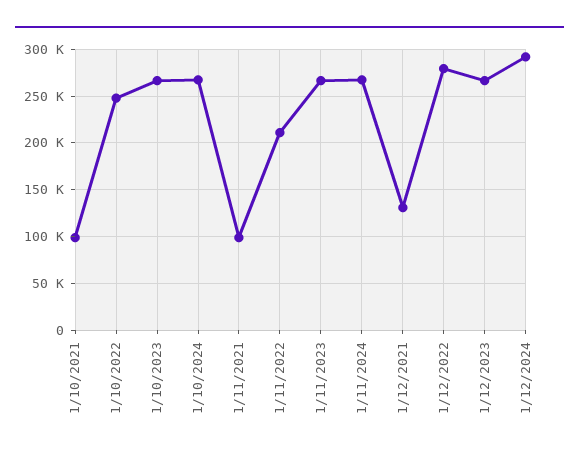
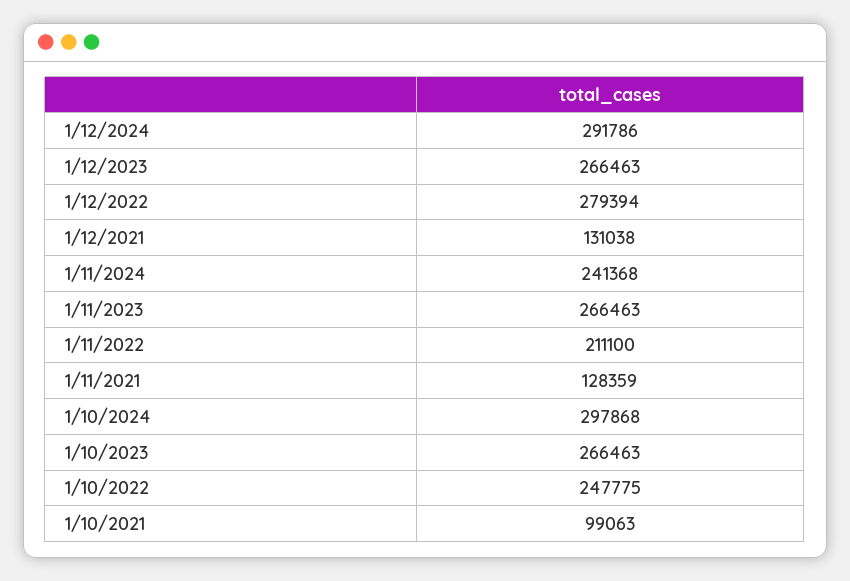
1/10/2024: 270000 -> 297868
1/11/2021: 100000 -> 128359
1/11/2024: 270000 -> 241368

